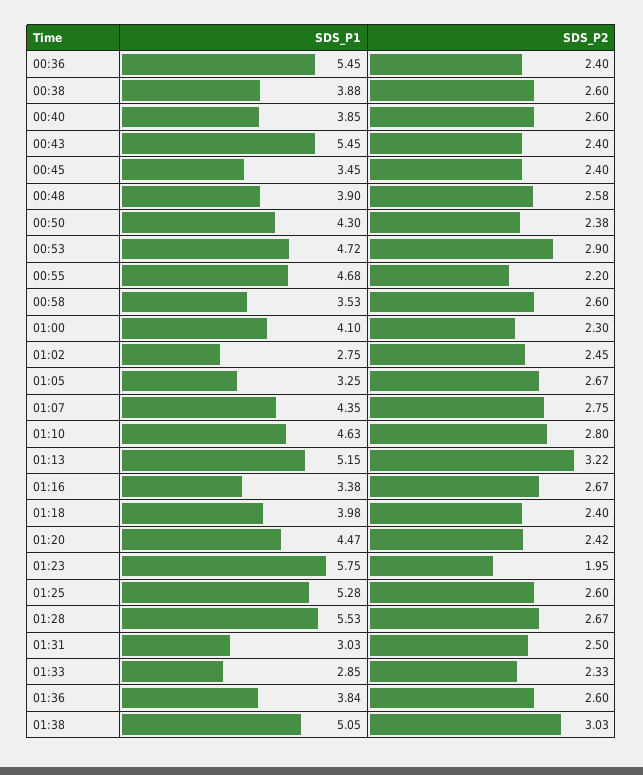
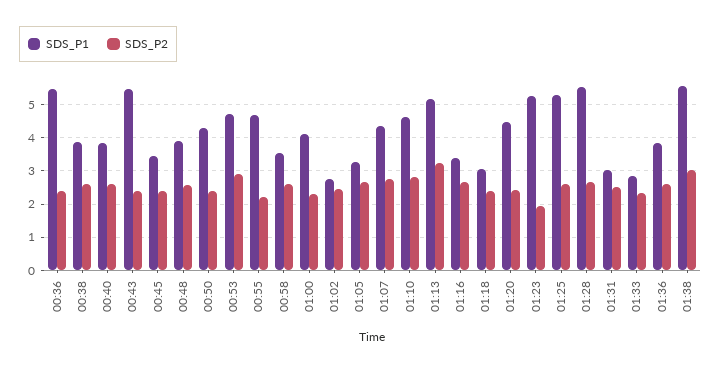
SDS_P1, 01:18: 3.98 -> 3
SDS_P1, 01:23: 5.75 -> 5.2
SDS_P1, 01:38: 5.05 -> 5.6

